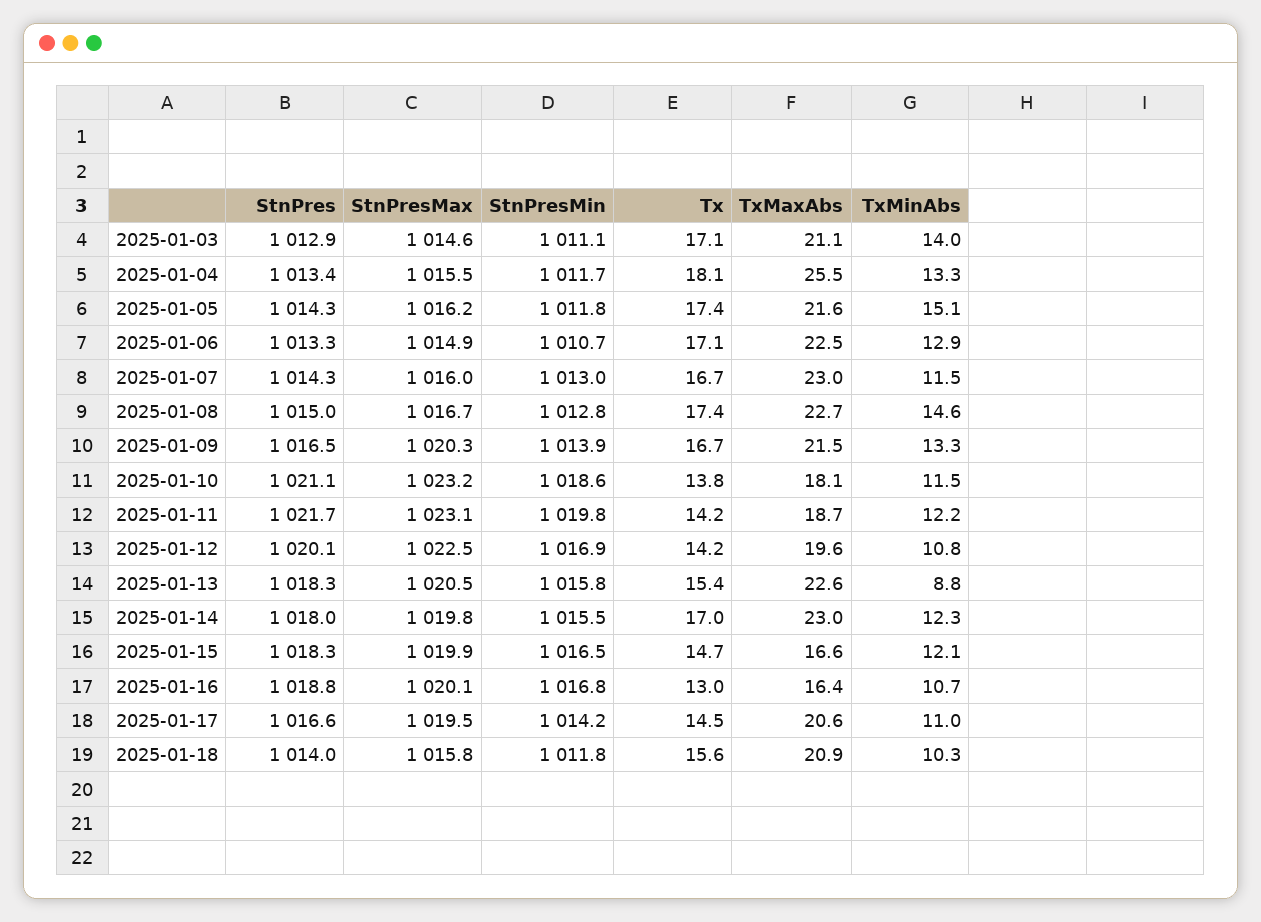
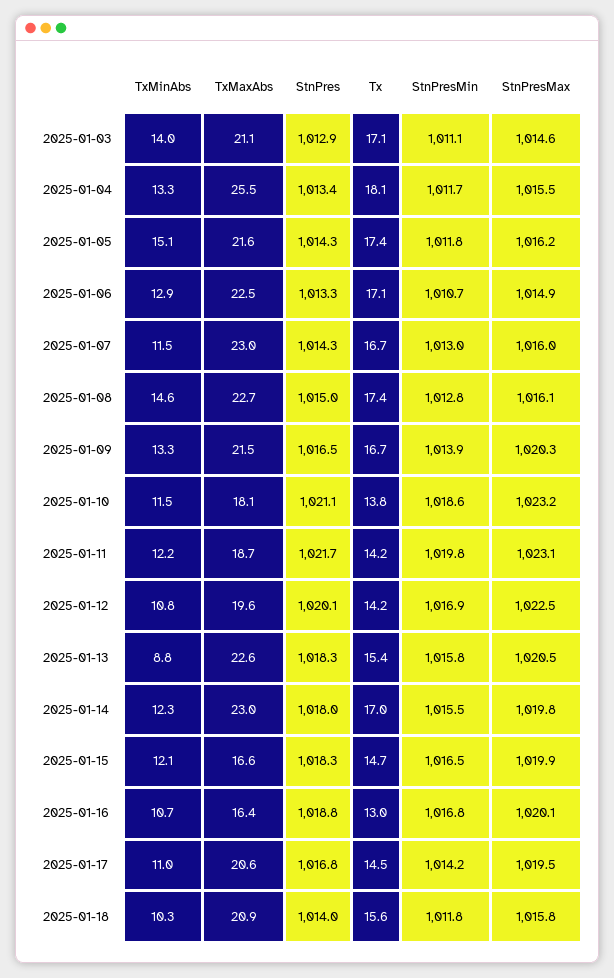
StnPresMax, 2025-01-08: 1016.7 -> 1016.1
StnPres, 2025-01-17: 1016.6 -> 1016.8

